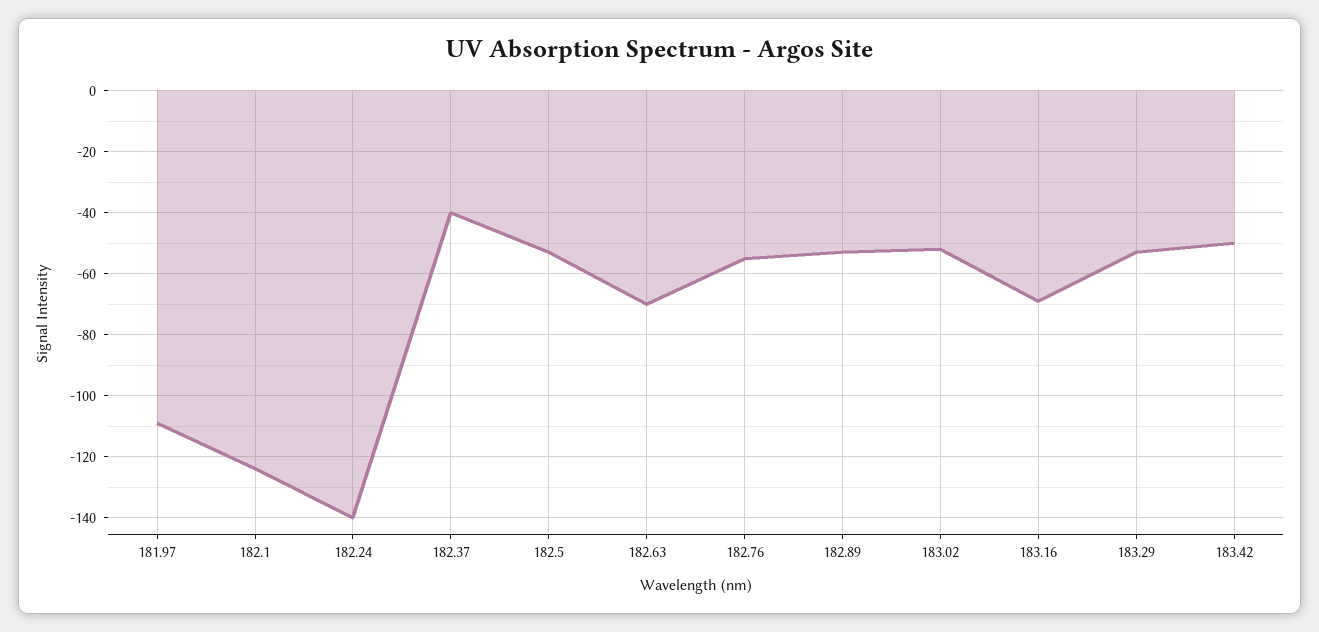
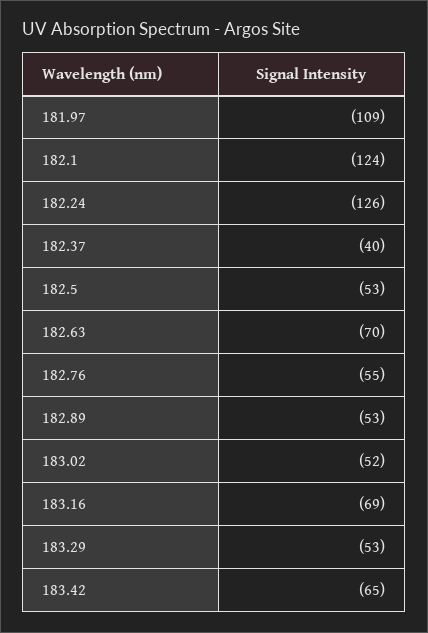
182.24: -140 -> -126
183.42: -50 -> -65

